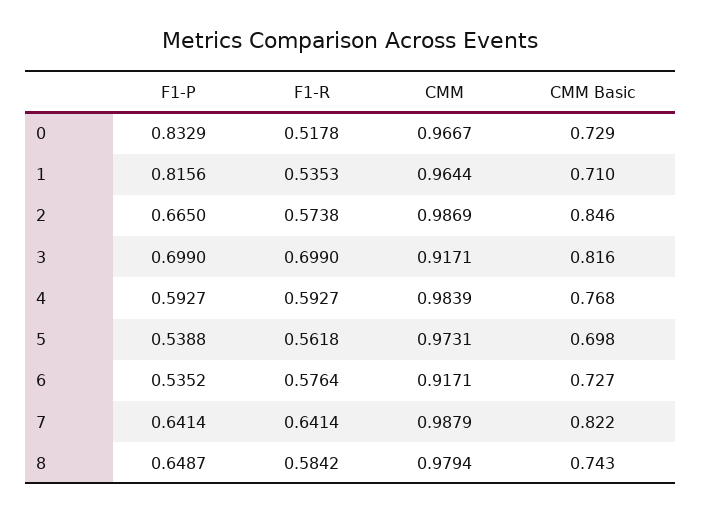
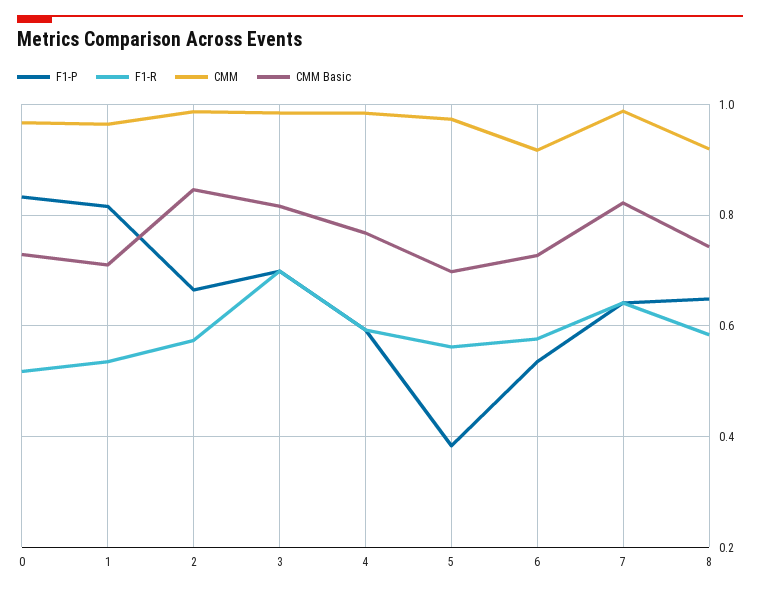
CMM, 3: 0.9171 -> 0.98
F1-P, 5: 0.5388 -> 0.38
CMM, 8: 0.9794 -> 0.92

